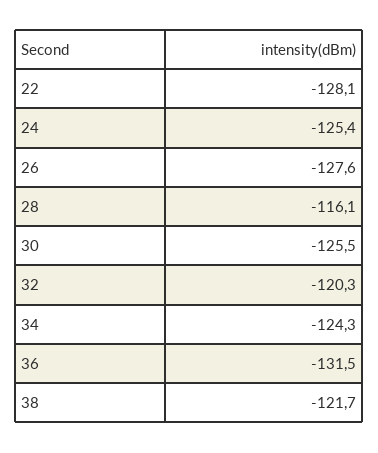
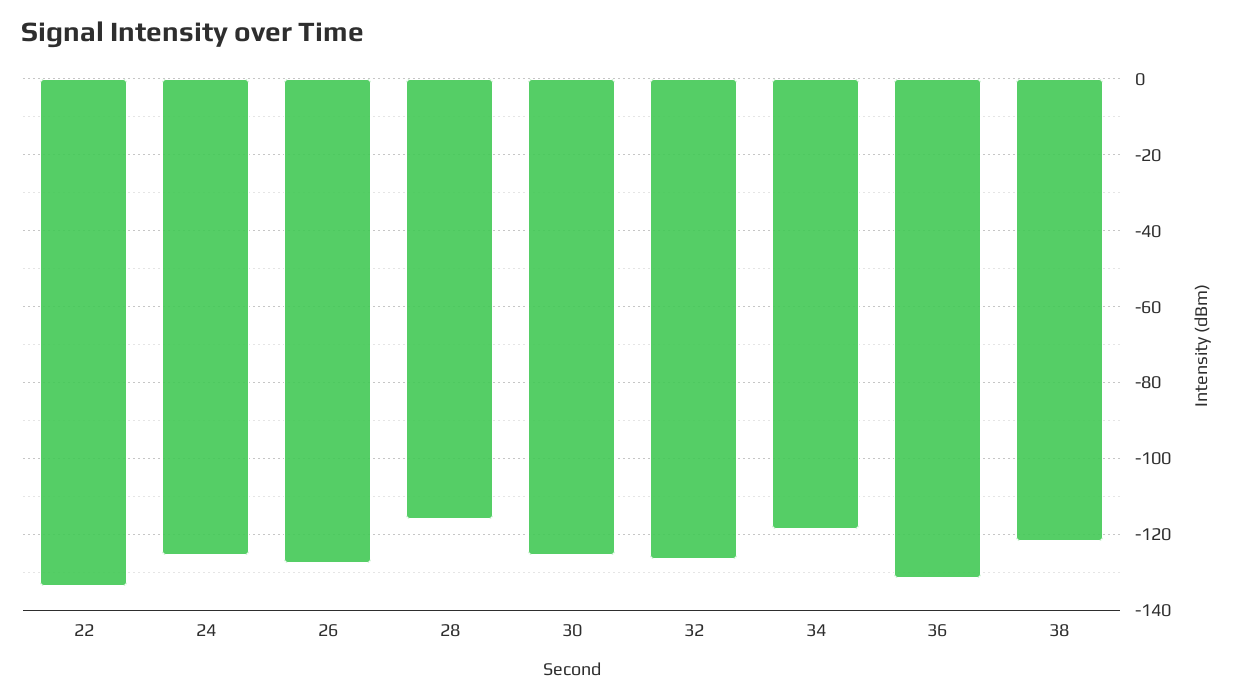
22: -128.1 -> -134
32: -120.3 -> -126
34: -124.3 -> -118

